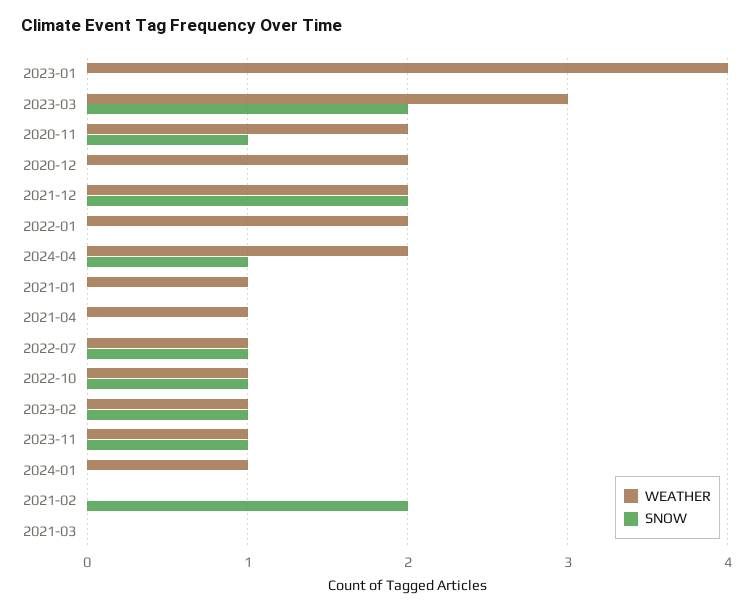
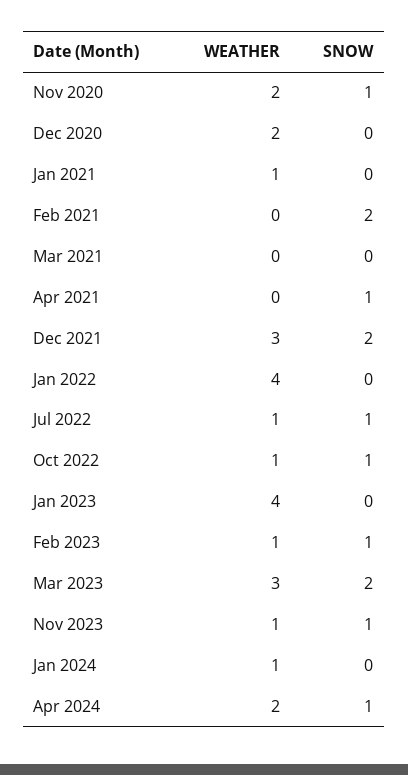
WEATHER, 2021-12: 2 -> 3
WEATHER, 2022-01: 2 -> 4
WEATHER, 2021-04: 1 -> 0
SNOW, 2021-04: 0 -> 1

